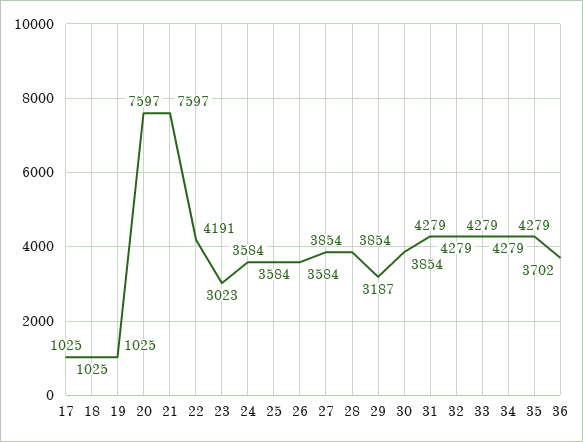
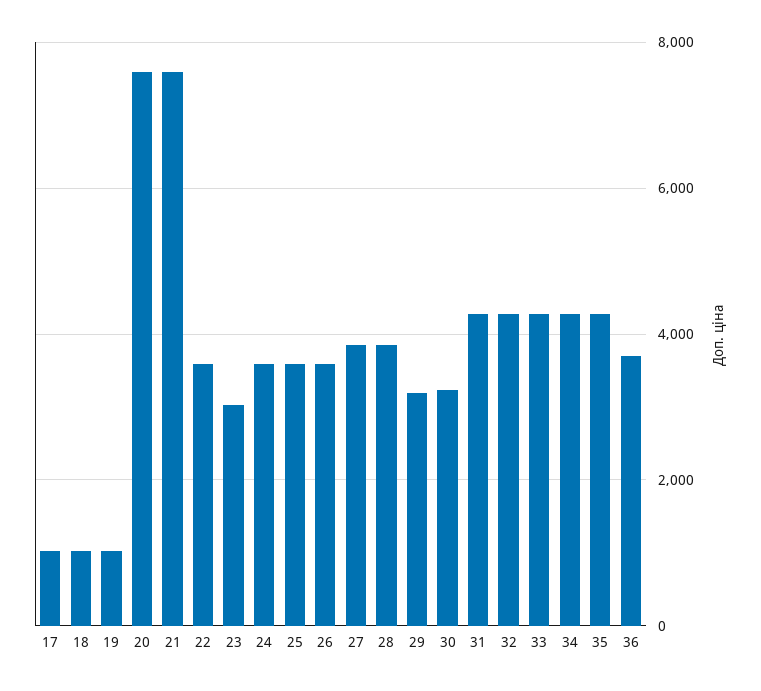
22: 4191 -> 3600
30: 3854 -> 3200

